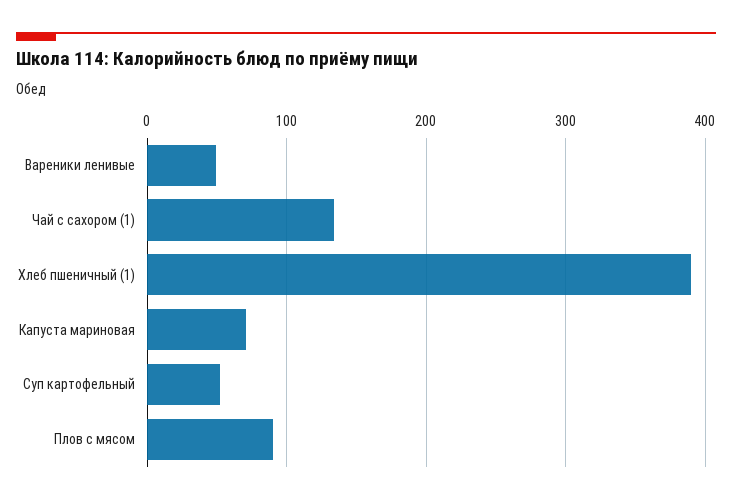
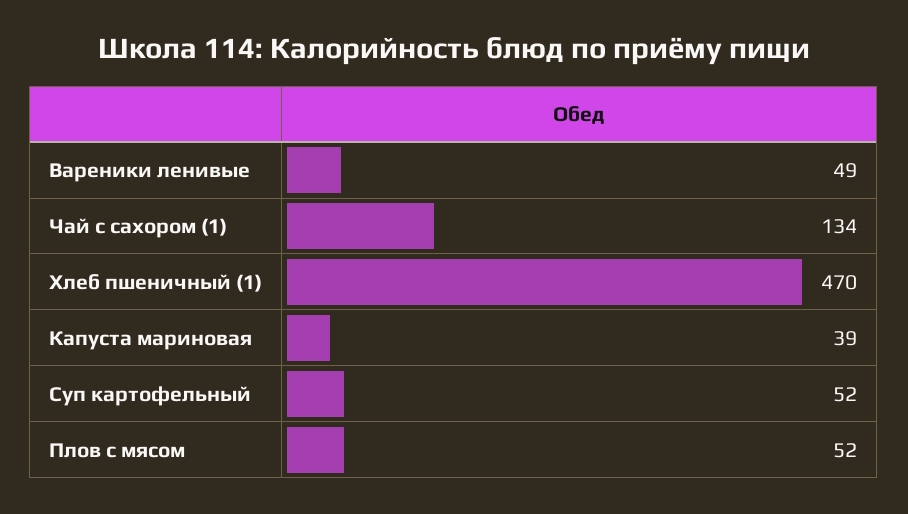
Хлеб пшеничный (1): 390 -> 470
Капуста мариновая: 70 -> 39
Плов с мясом: 90 -> 52

